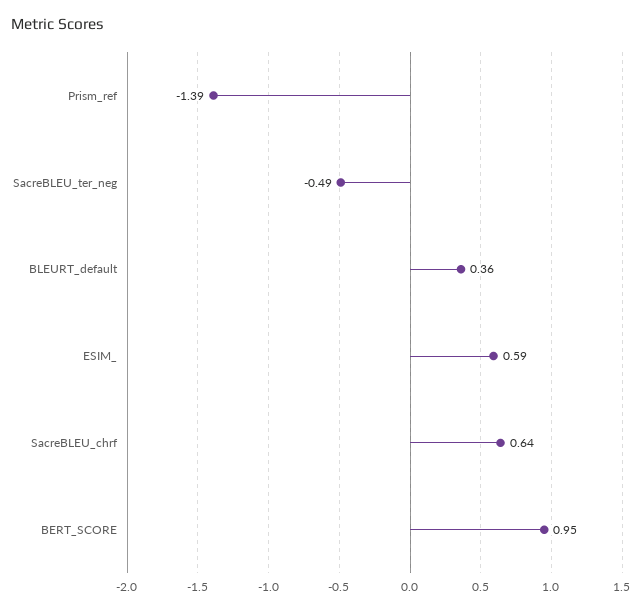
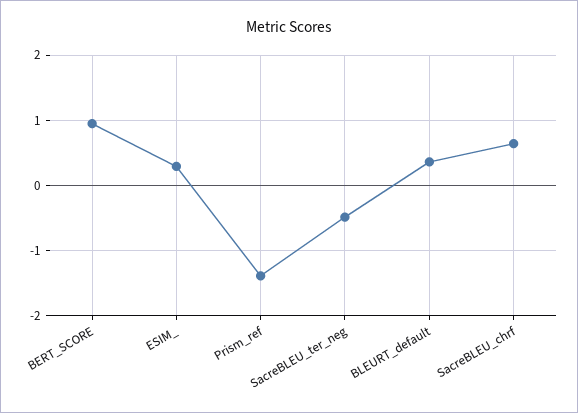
ESIM_: 0.59 -> 0.3

